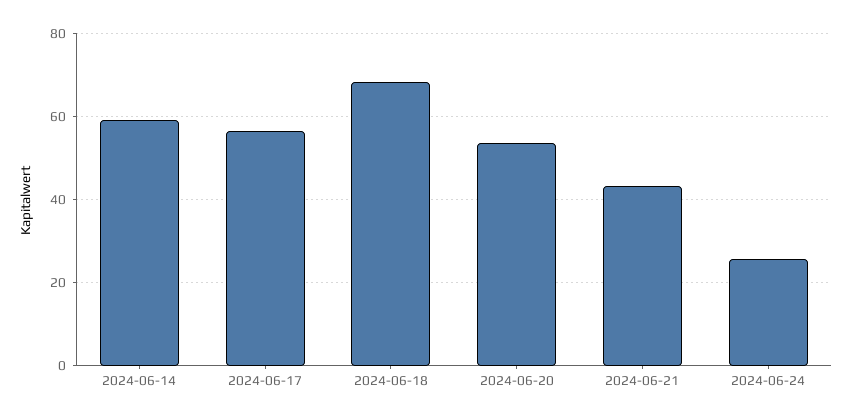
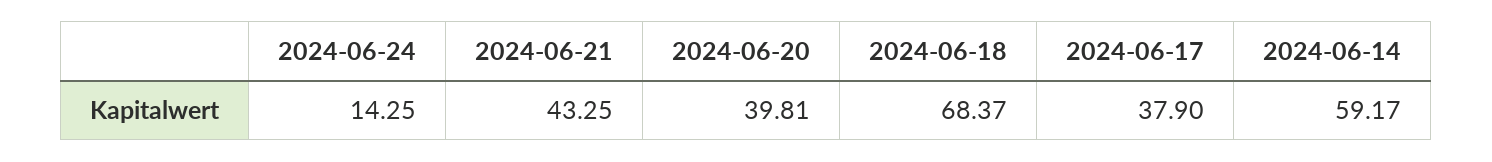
2024-06-17: 56 -> 37.9
2024-06-20: 54 -> 39.81
2024-06-24: 26 -> 14.25

